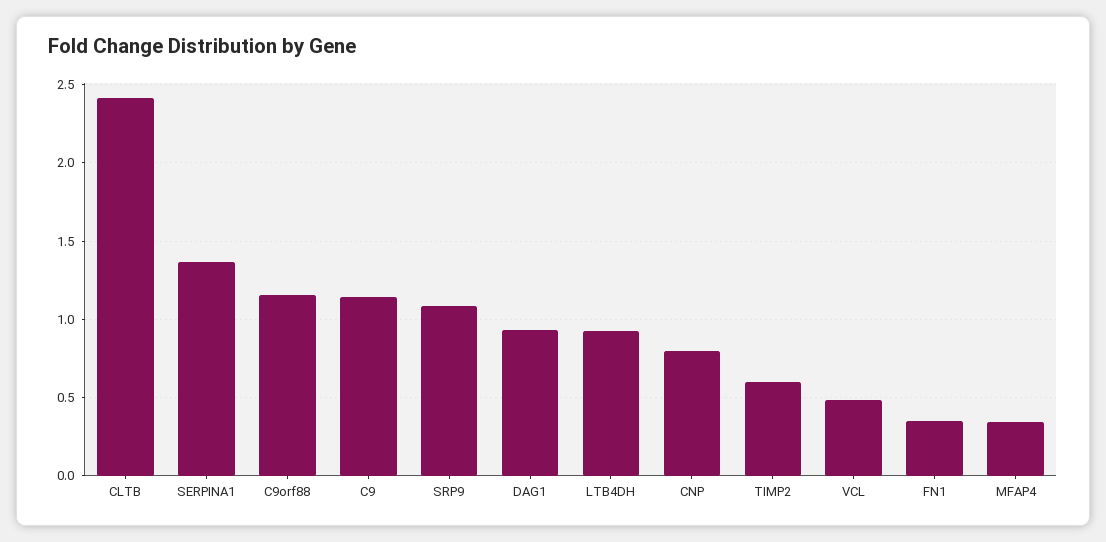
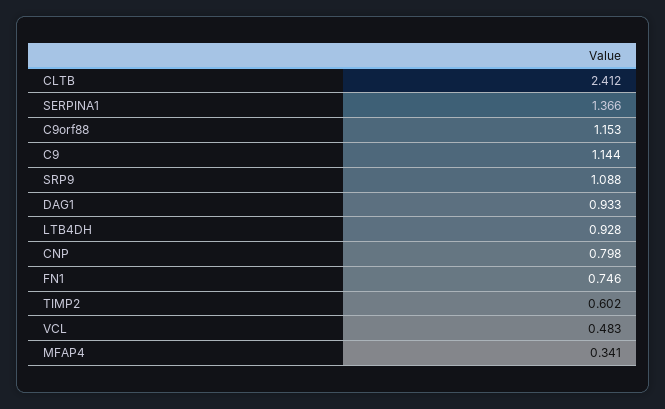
FN1: 0.35 -> 0.746

